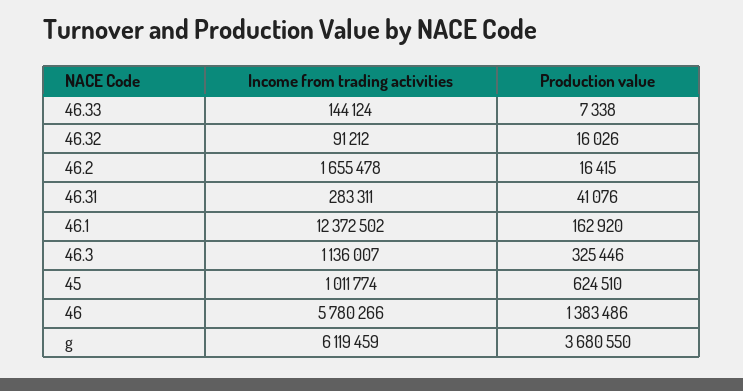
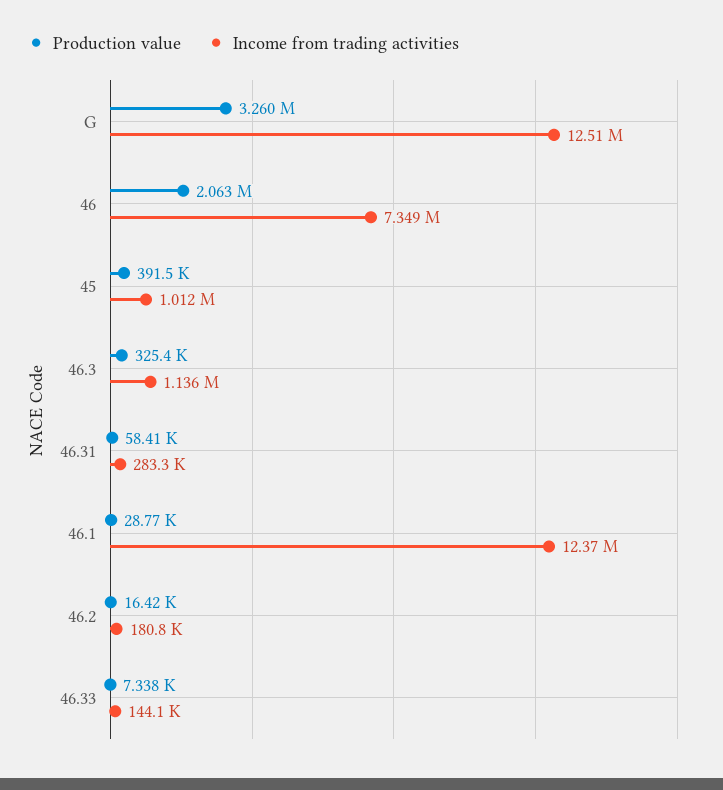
Income from trading activities, 46.32: 91212 -> none
Production value, 46.32: 16026 -> none
Income from trading activities, 46.2: 1655478 -> 180800
Production value, 46.31: 41076 -> 58410
Production value, 46.1: 162920 -> 28770
Production value, 45: 624510 -> 391500
Income from trading activities, 46: 5780266 -> 7349000
Production value, 46: 1383486 -> 2063000
Income from trading activities, g: 6119459 -> 12510000
Production value, g: 3680550 -> 3260000

